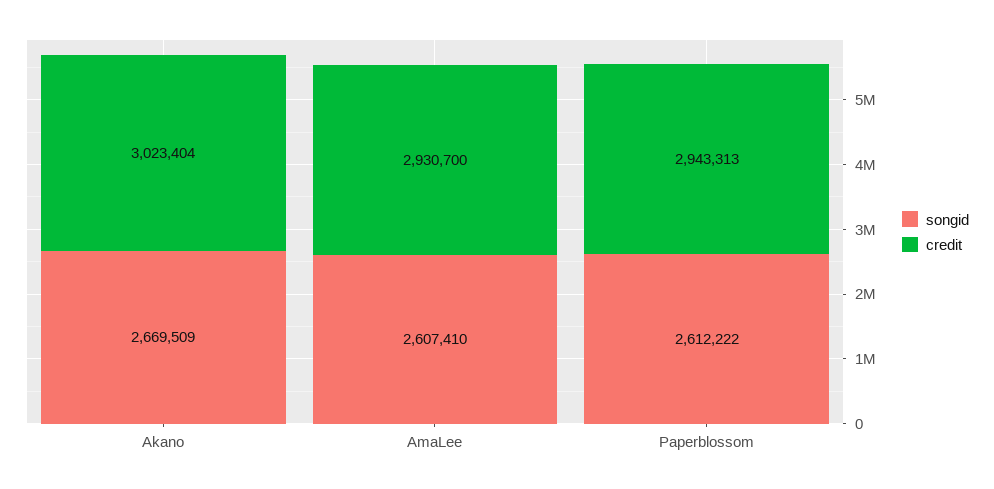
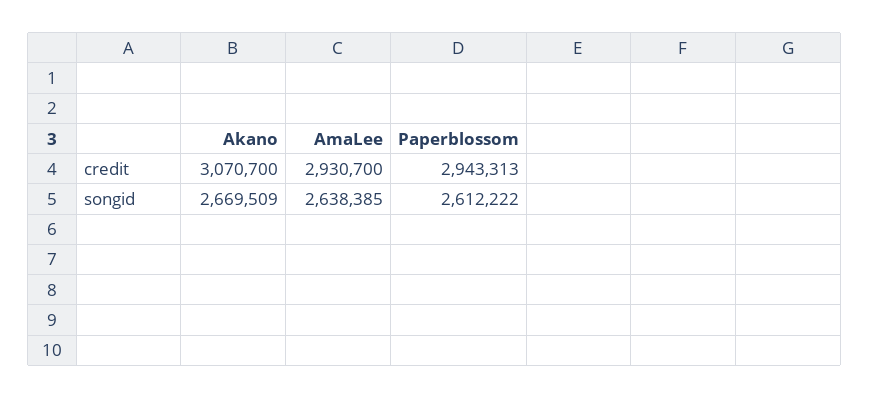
credit, Akano: 3023404 -> 3070700
songid, AmaLee: 2607410 -> 2638385

